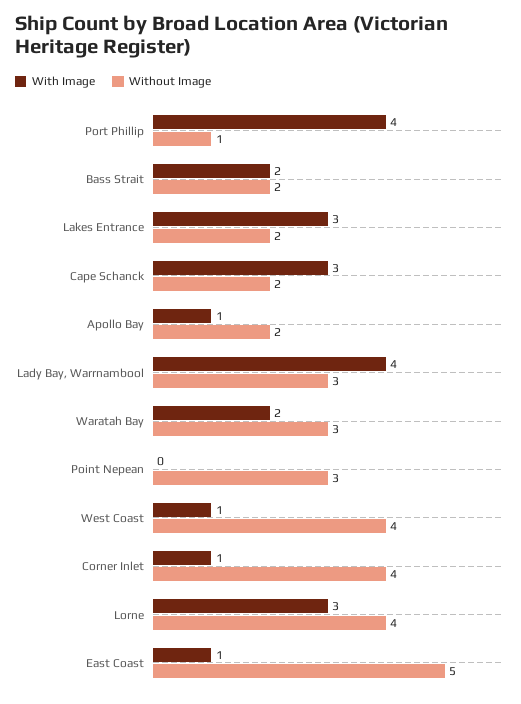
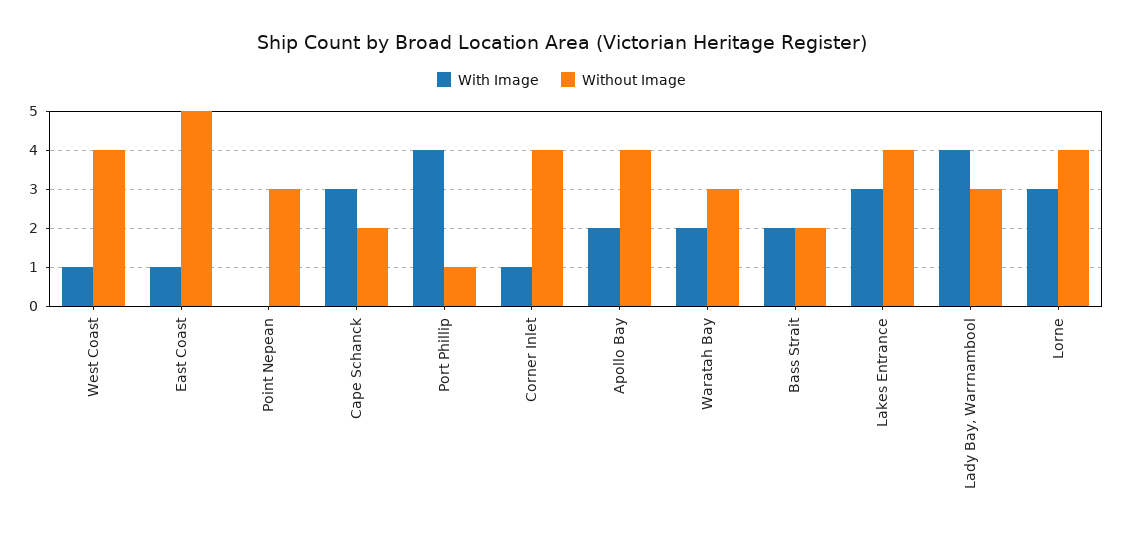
Without Image, Lakes Entrance: 2 -> 4
With Image, Apollo Bay: 1 -> 2
Without Image, Apollo Bay: 2 -> 4

